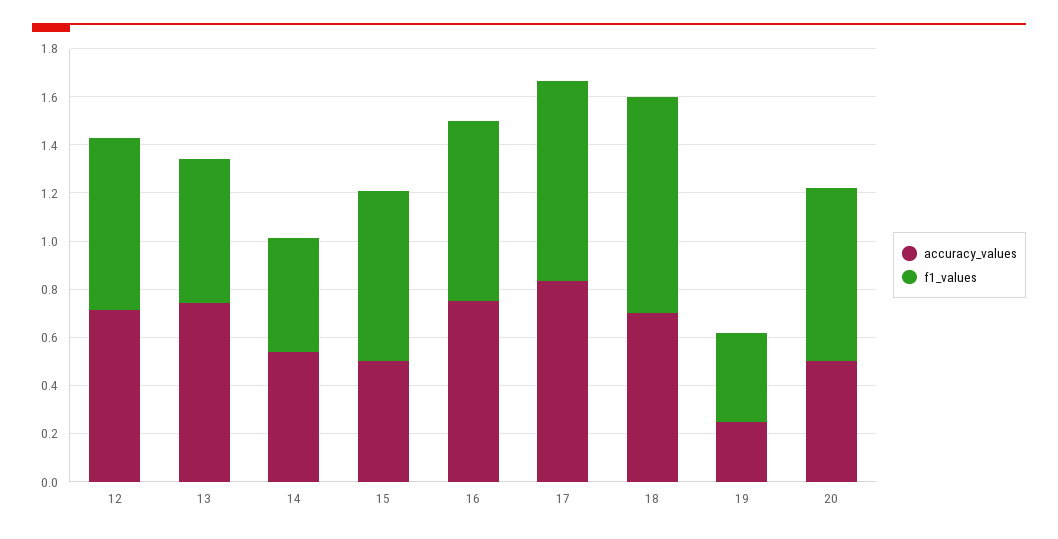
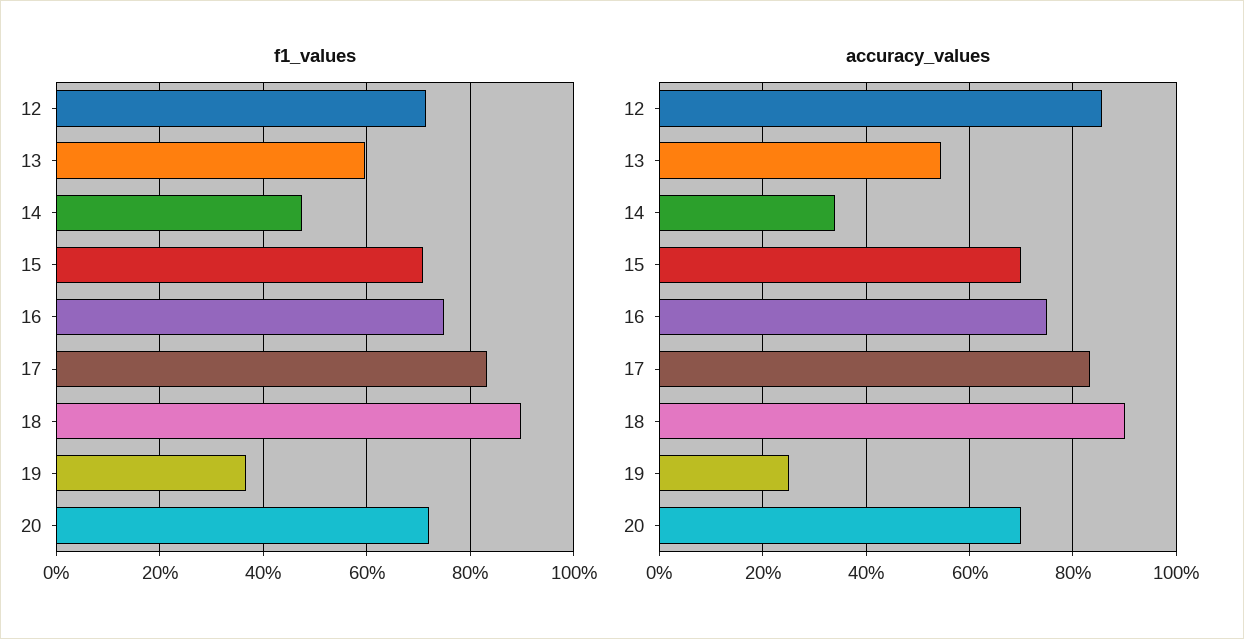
accuracy_values, 12: 0.7 -> 0.86
accuracy_values, 13: 0.75 -> 0.54
accuracy_values, 14: 0.55 -> 0.34
accuracy_values, 15: 0.5 -> 0.7
accuracy_values, 18: 0.7 -> 0.9
accuracy_values, 20: 0.5 -> 0.7

